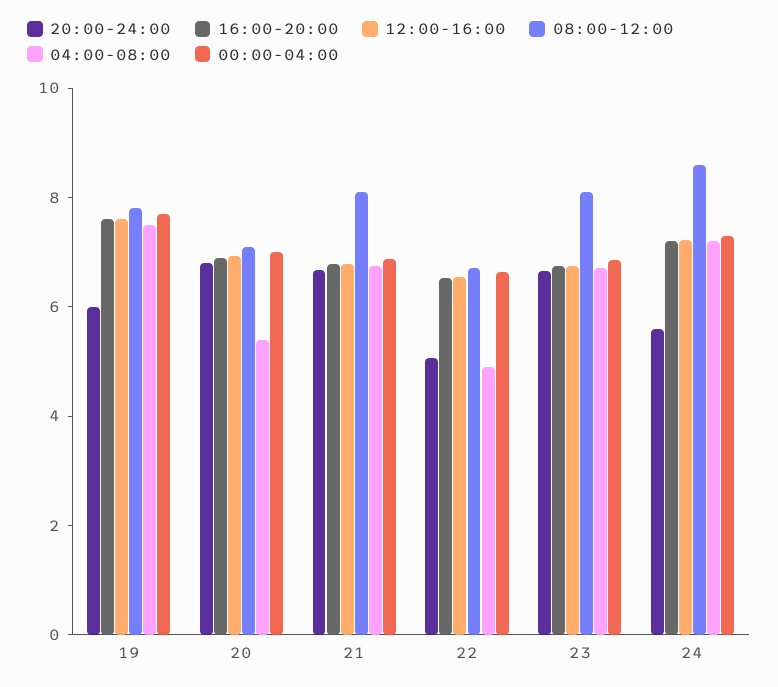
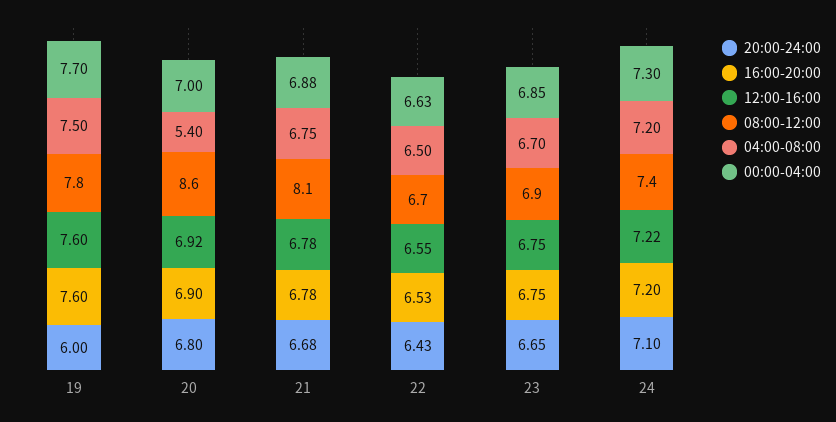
08:00-12:00, 20: 7 -> 8.6
20:00-24:00, 22: 5 -> 6.43
04:00-08:00, 22: 5 -> 6.5
08:00-12:00, 23: 8 -> 6.9
20:00-24:00, 24: 5.5 -> 7.1
08:00-12:00, 24: 8.5 -> 7.4

